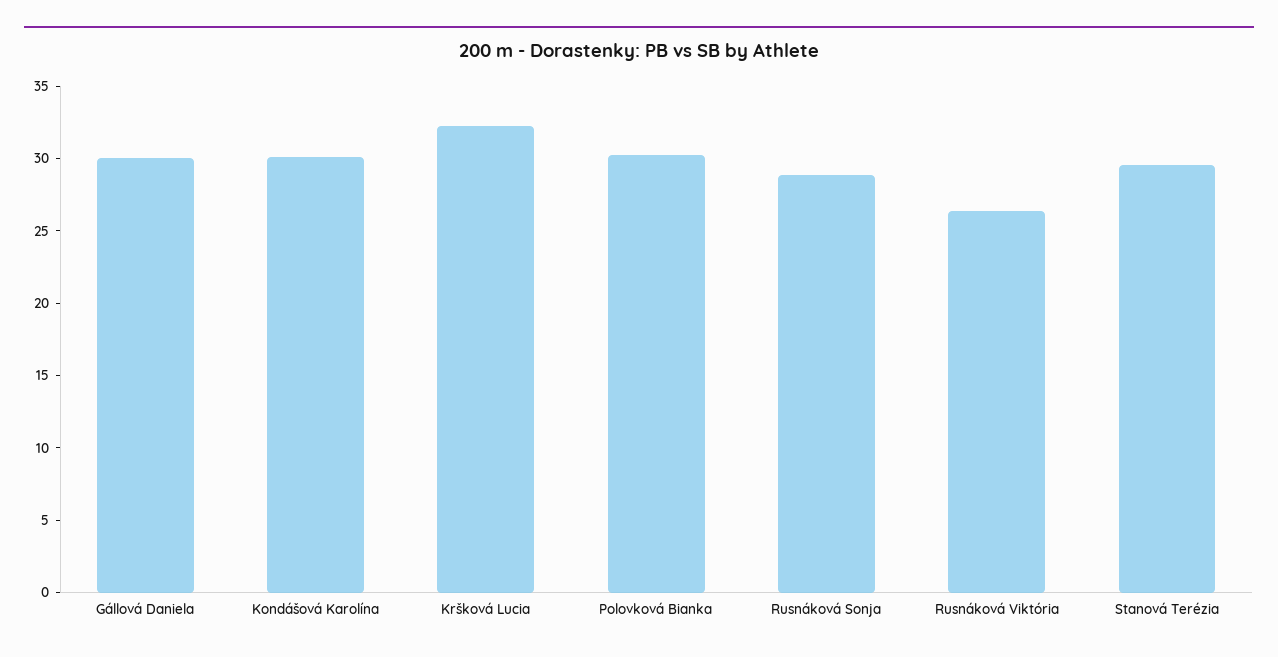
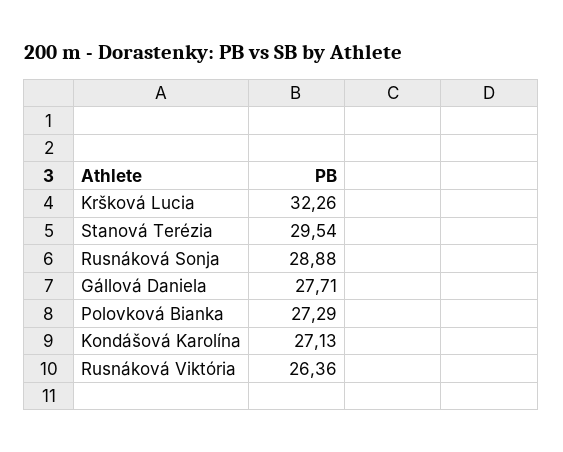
Gállová Daniela: 30 -> 27.71
Kondášová Karolína: 30 -> 27.13
Polovková Bianka: 30 -> 27.29

